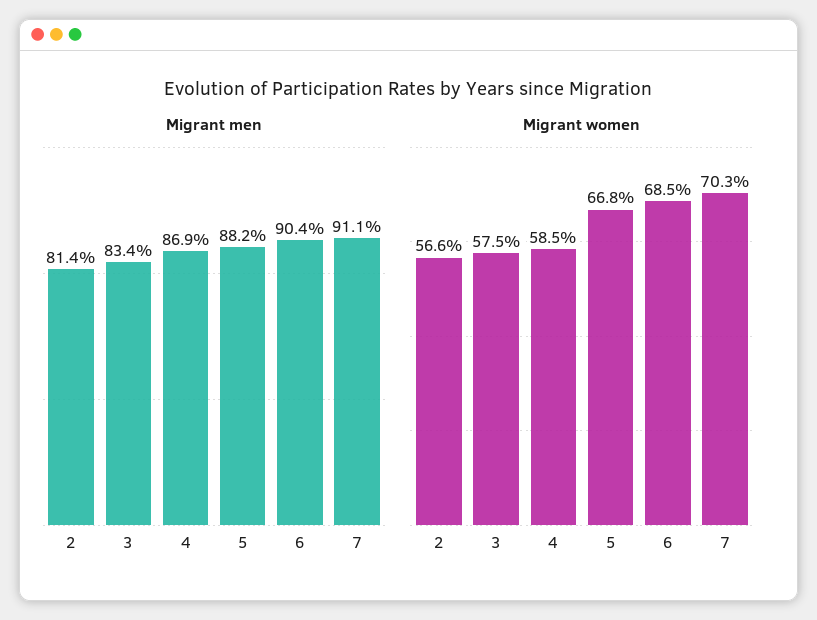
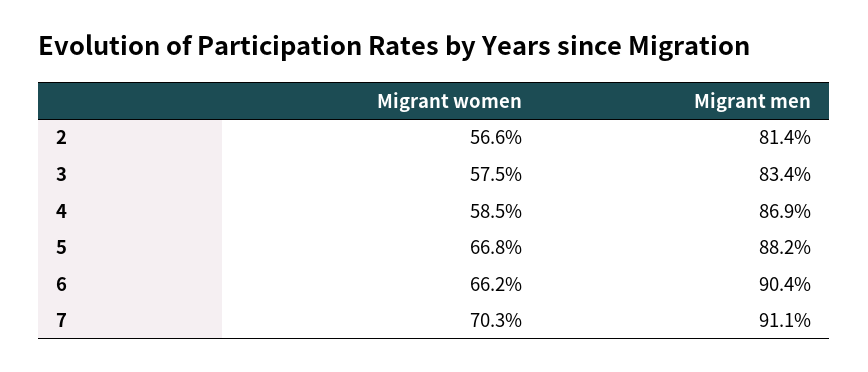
Migrant women, 6: 68.5 -> 66.2

